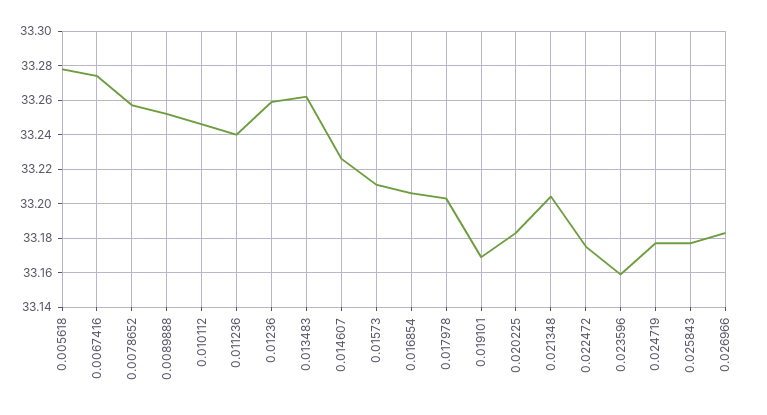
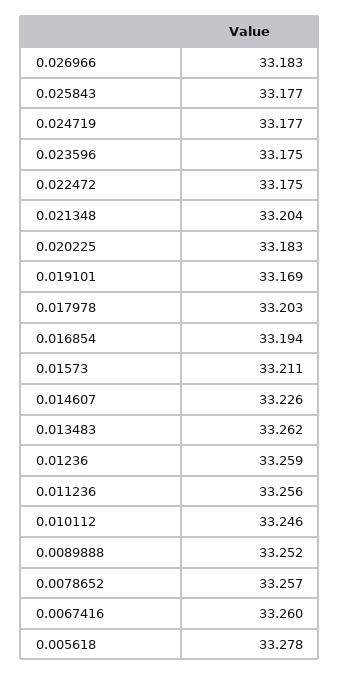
0.0067416: 33.275 -> 33.26
0.011236: 33.24 -> 33.256
0.016854: 33.205 -> 33.194
0.023596: 33.16 -> 33.175

